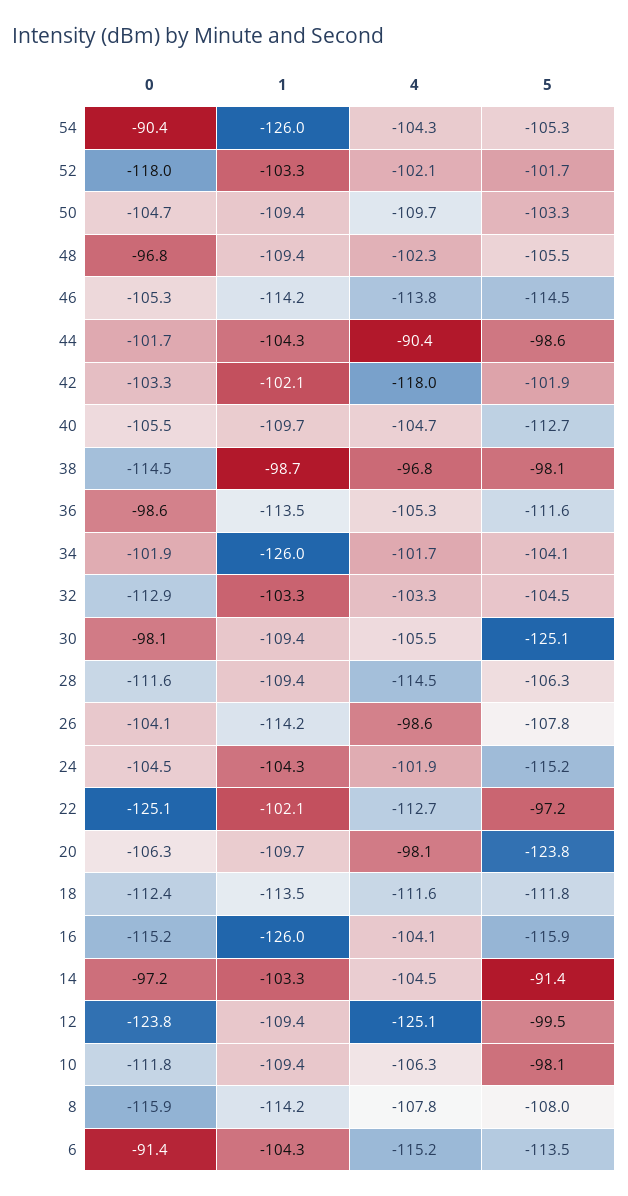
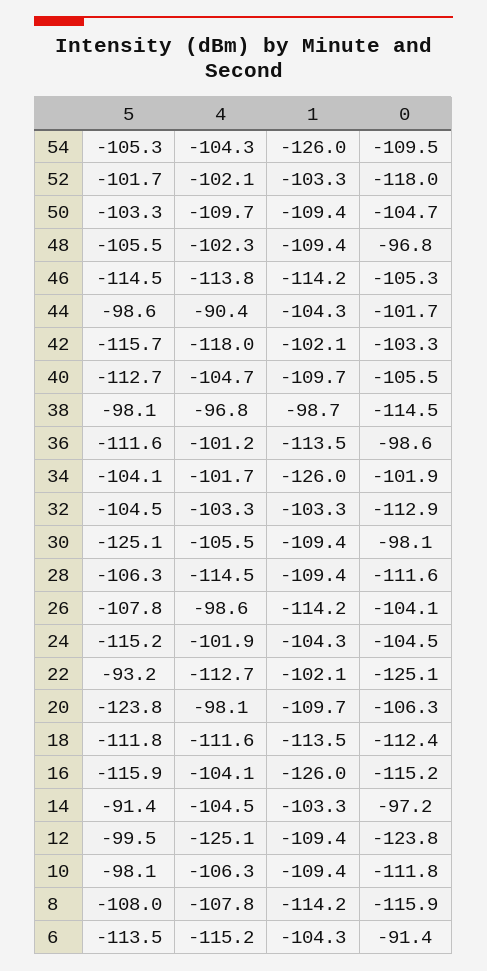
0, 54: -90.4 -> -109.5
5, 42: -101.9 -> -115.7
4, 36: -105.3 -> -101.2
5, 22: -97.2 -> -93.2

